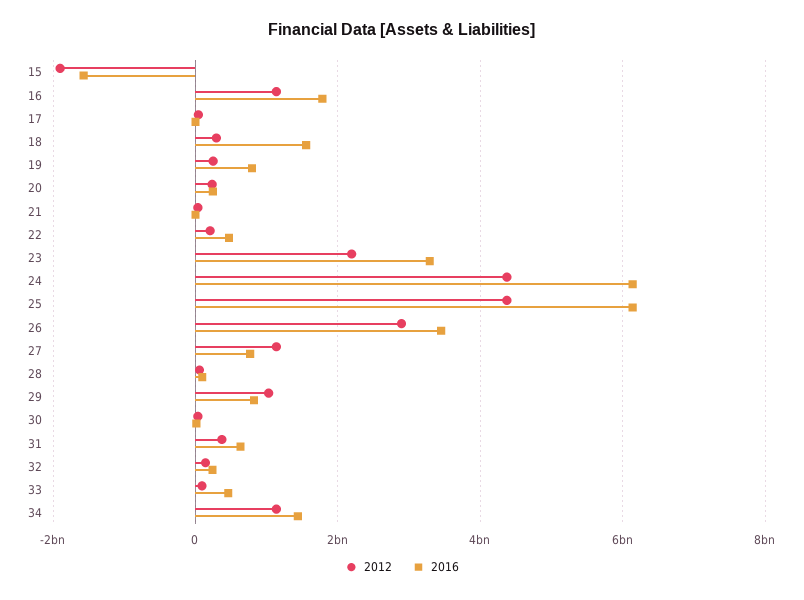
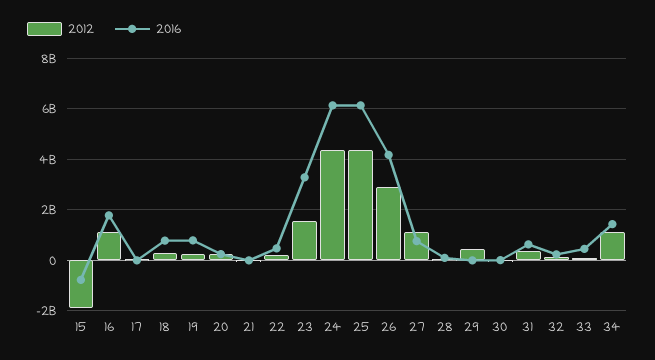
2016, 15: -1600000000 -> -750000000
2016, 18: 1600000000 -> 750000000
2012, 23: 2200000000 -> 1500000000
2016, 26: 3400000000 -> 4250000000
2012, 29: 1000000000 -> 500000000
2016, 29: 800000000 -> 0

